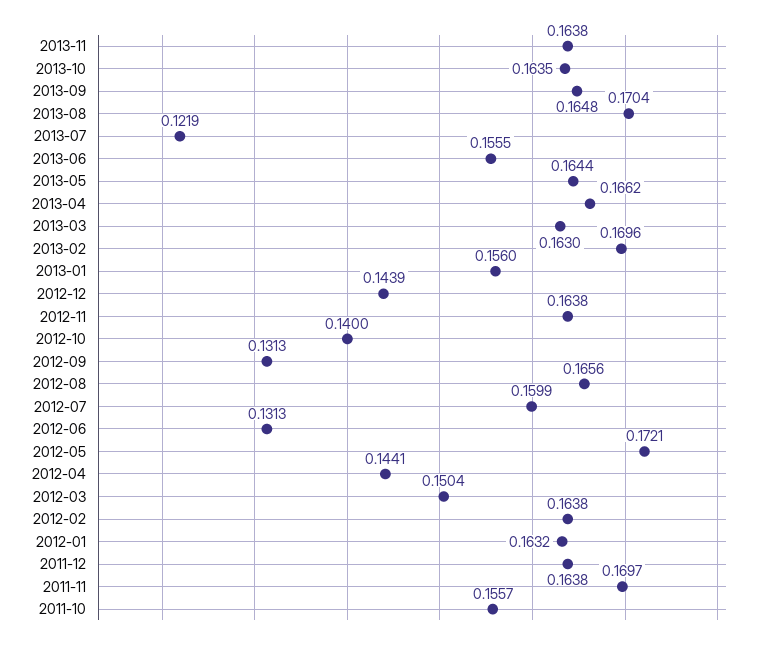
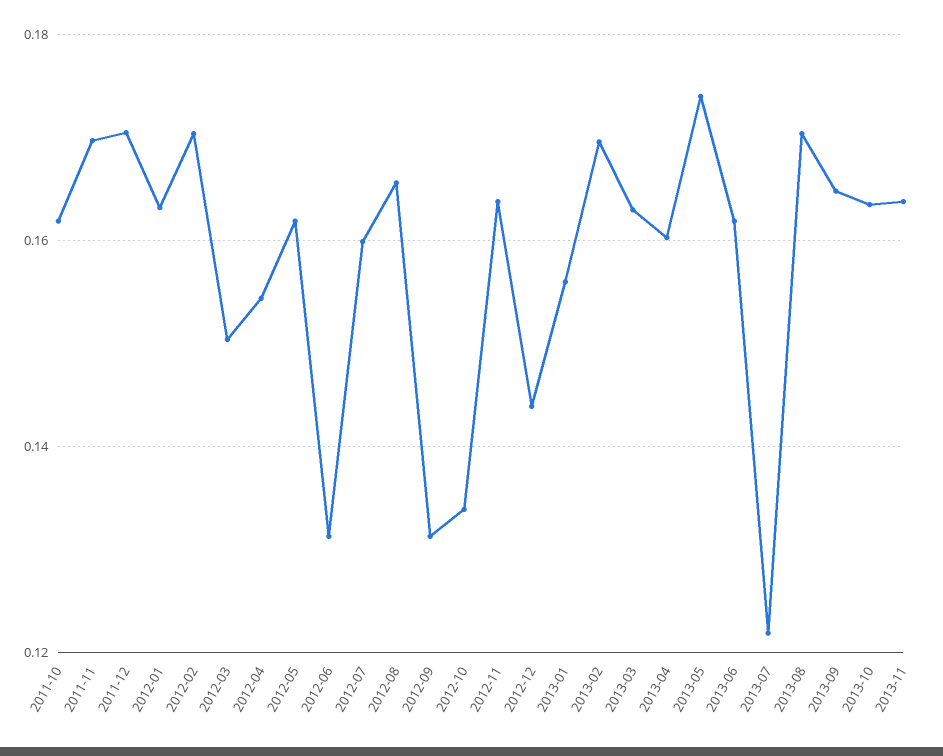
2013-06: 0.1555 -> 0.162
2013-05: 0.1644 -> 0.174
2013-04: 0.1662 -> 0.16
2012-10: 0.14 -> 0.134
2012-05: 0.1721 -> 0.162
2012-04: 0.1441 -> 0.154
2012-02: 0.1638 -> 0.17
2011-12: 0.1638 -> 0.17
2011-10: 0.1557 -> 0.162

